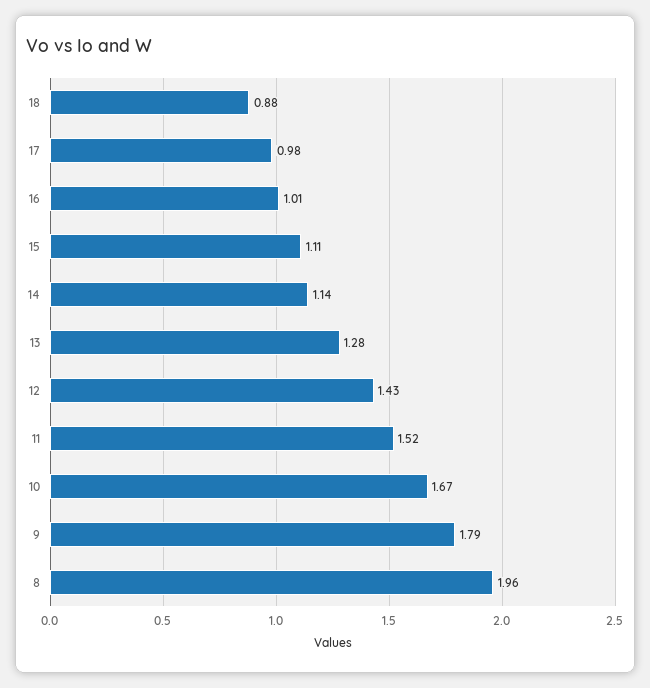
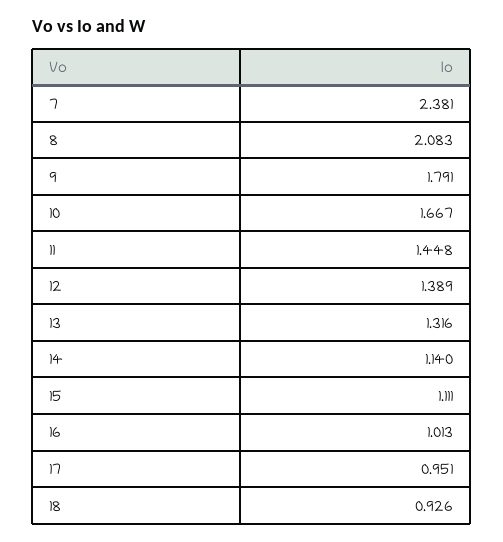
18: 0.88 -> 0.926
17: 0.98 -> 0.951
13: 1.28 -> 1.316
12: 1.43 -> 1.389
11: 1.52 -> 1.448
8: 1.96 -> 2.083
7: none -> 2.381

